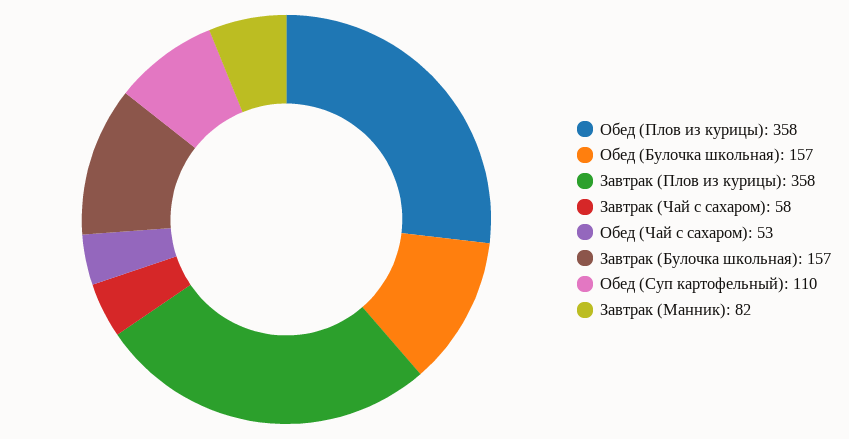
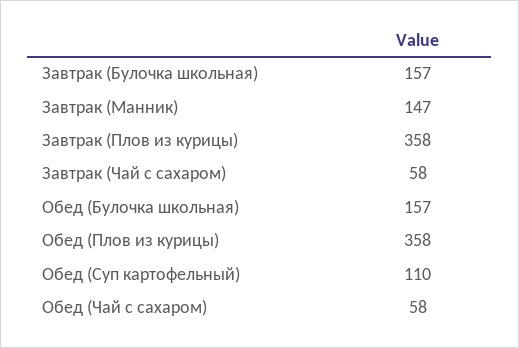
Обед (Чай с сахаром): 53 -> 58
Завтрак (Манник): 82 -> 147

